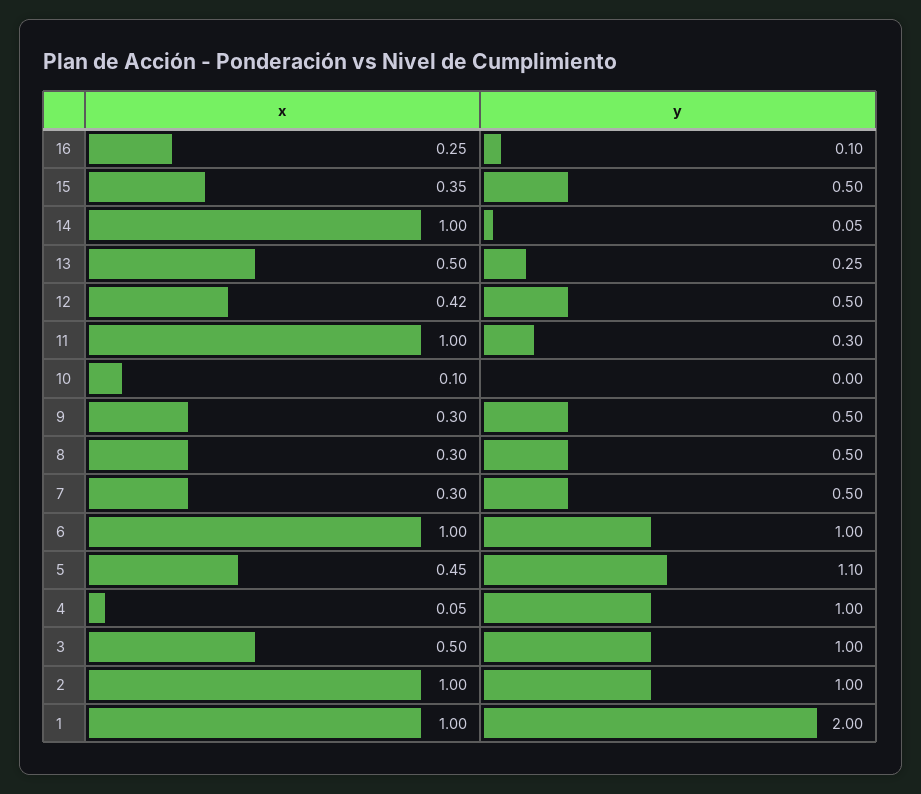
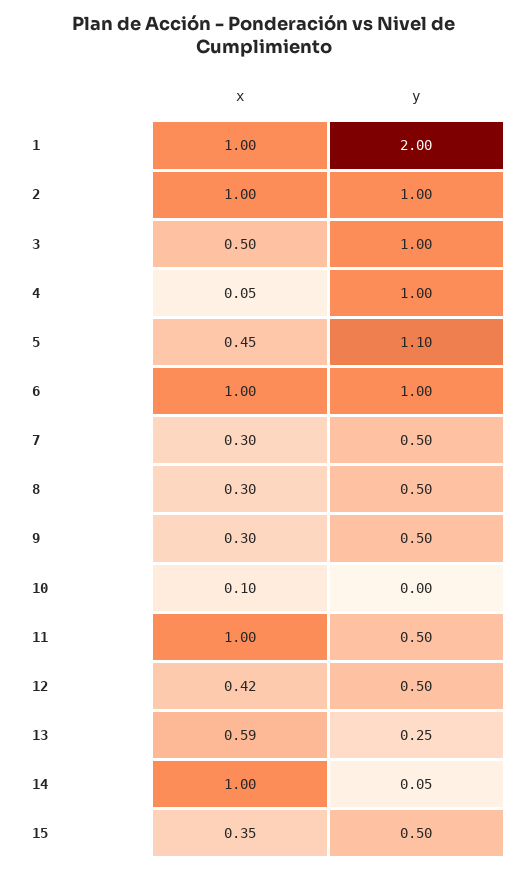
x, 16: 0.25 -> none
y, 16: 0.1 -> none
x, 13: 0.5 -> 0.59
y, 11: 0.3 -> 0.5

